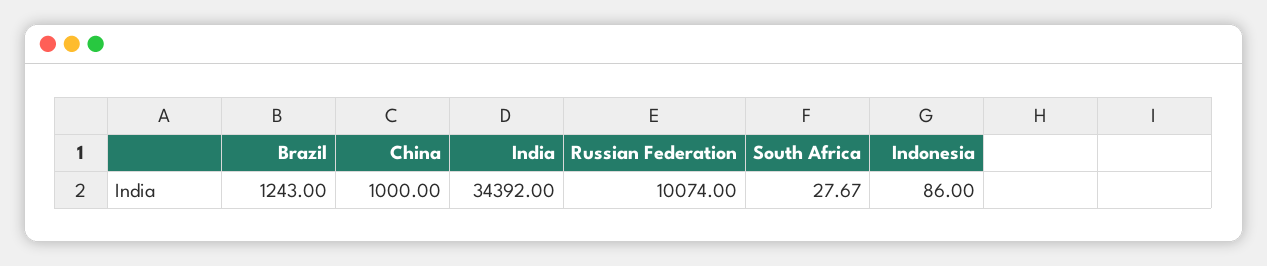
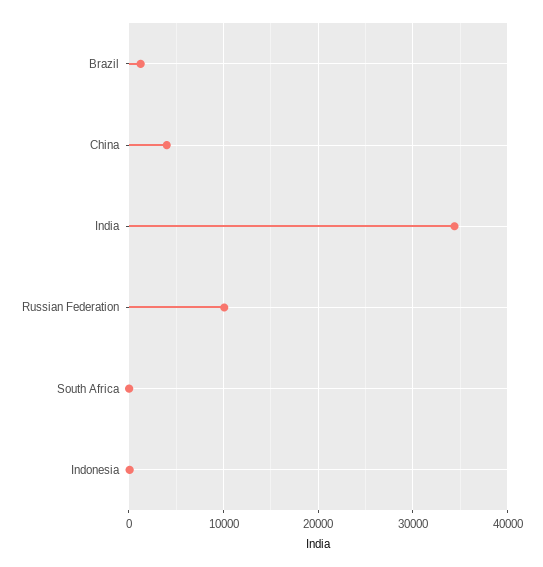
China: 1000 -> 4000

